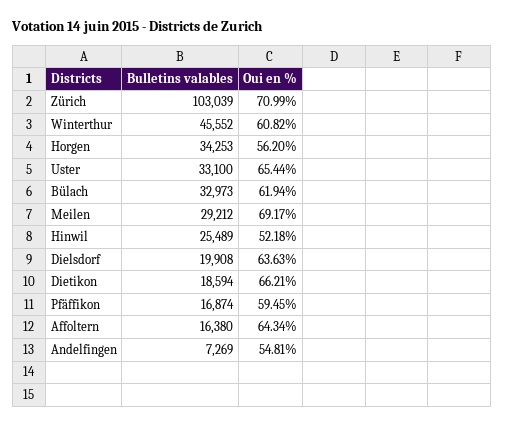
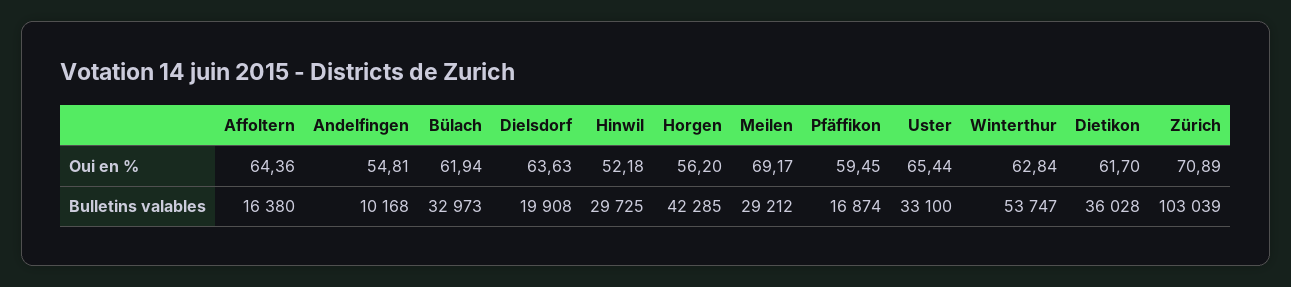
Oui en %, Zürich: 70.99 -> 70.89
Bulletins valables, Winterthur: 45552 -> 53747
Oui en %, Winterthur: 60.82 -> 62.84
Bulletins valables, Horgen: 34253 -> 42285
Bulletins valables, Hinwil: 25489 -> 29725
Bulletins valables, Dietikon: 18594 -> 36028
Oui en %, Dietikon: 66.21 -> 61.7
Oui en %, Affoltern: 64.34 -> 64.36
Bulletins valables, Andelfingen: 7269 -> 10168

